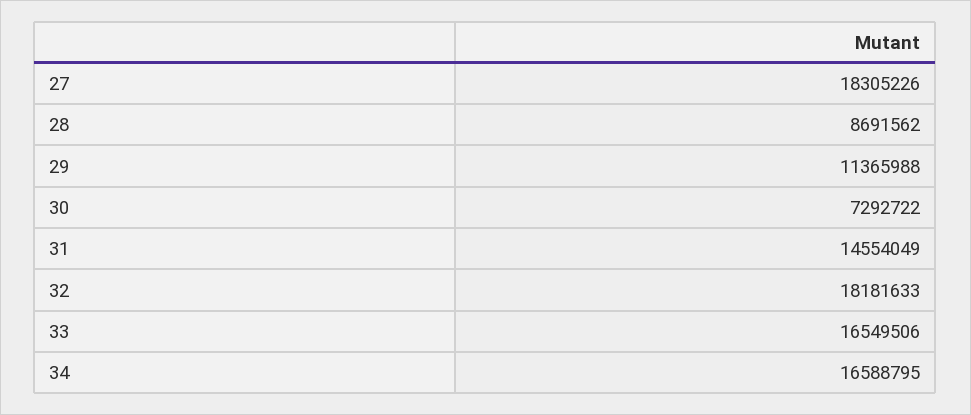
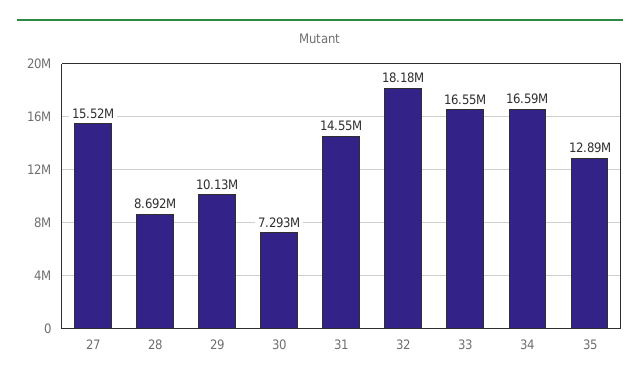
27: 18305226 -> 15520000
29: 11365988 -> 10130000
35: none -> 12890000

